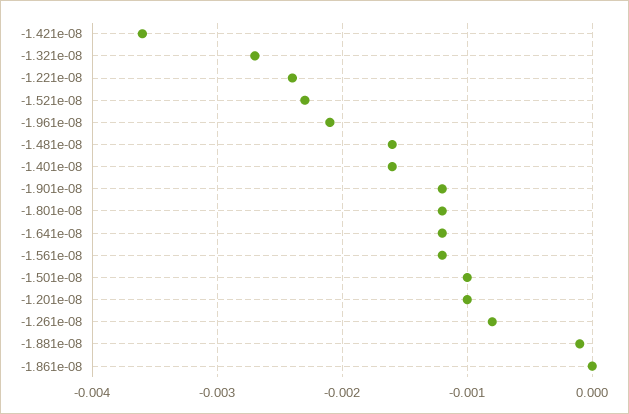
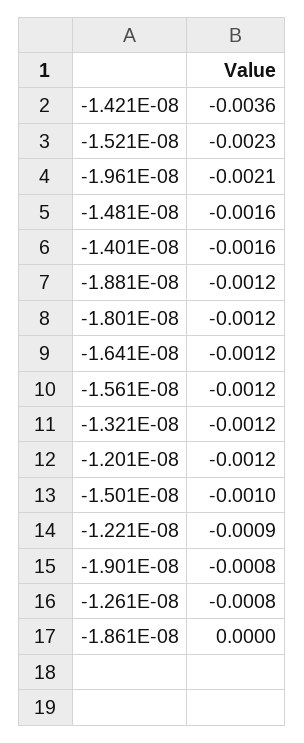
-1.321e-08: -0.0027 -> -0.0012
-1.221e-08: -0.0024 -> -0.0009
-1.901e-08: -0.0012 -> -0.0008
-1.201e-08: -0.001 -> -0.0012
-1.881e-08: -0.0001 -> -0.0012

